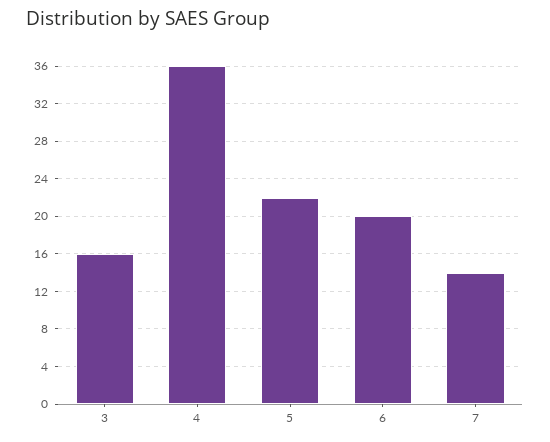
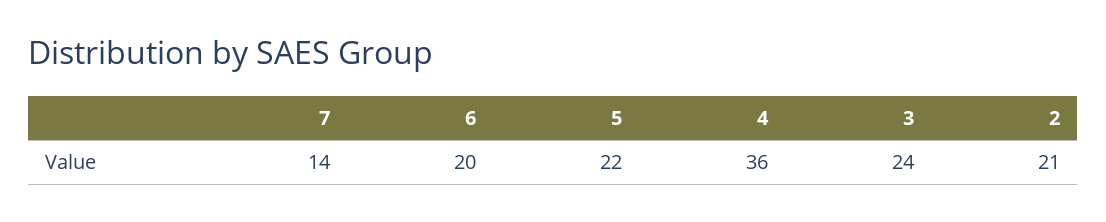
3: 16 -> 24
2: none -> 21

